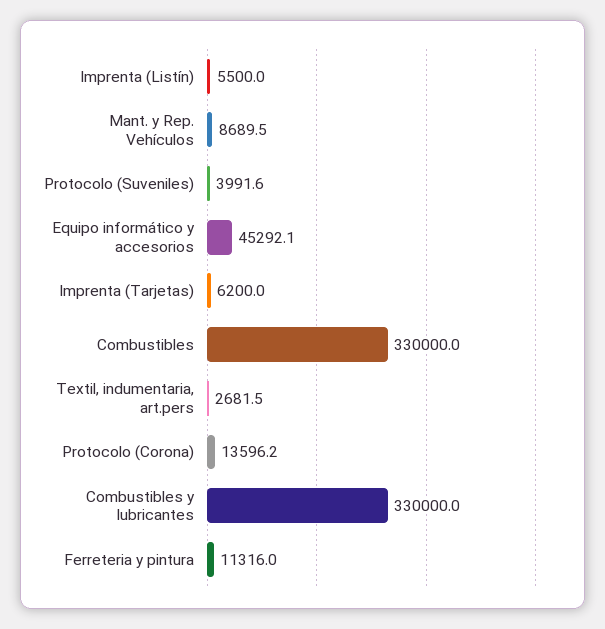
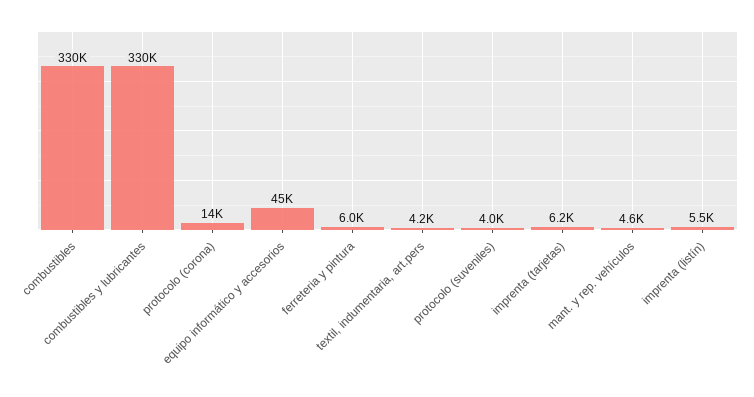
Mant. y Rep. Vehículos: 8689.5 -> 4600
Textil, indumentaria, art.pers: 2681.5 -> 4200
Ferreteria y pintura: 11316 -> 6000

